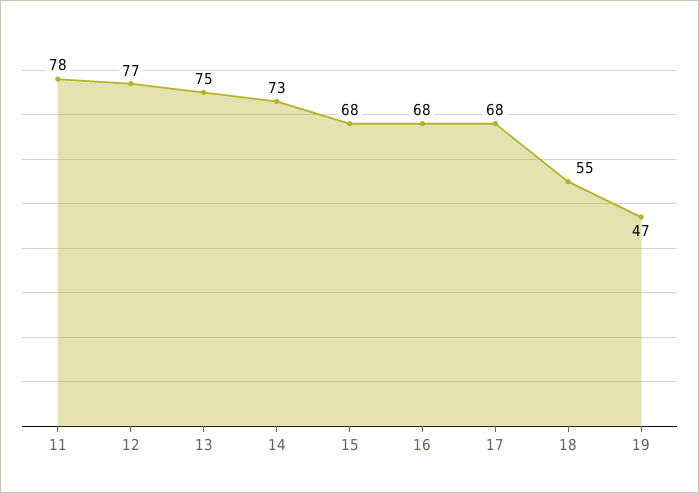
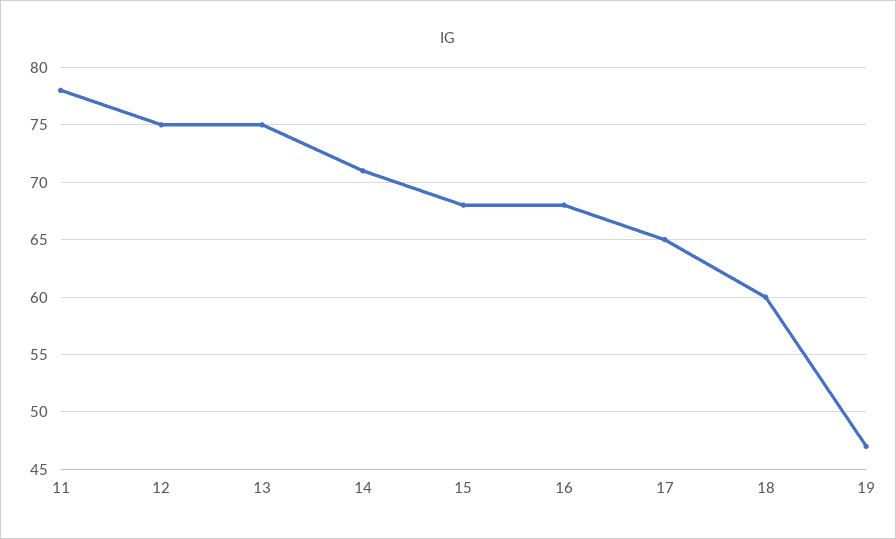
12: 77 -> 75
14: 73 -> 71
17: 68 -> 65
18: 55 -> 60

